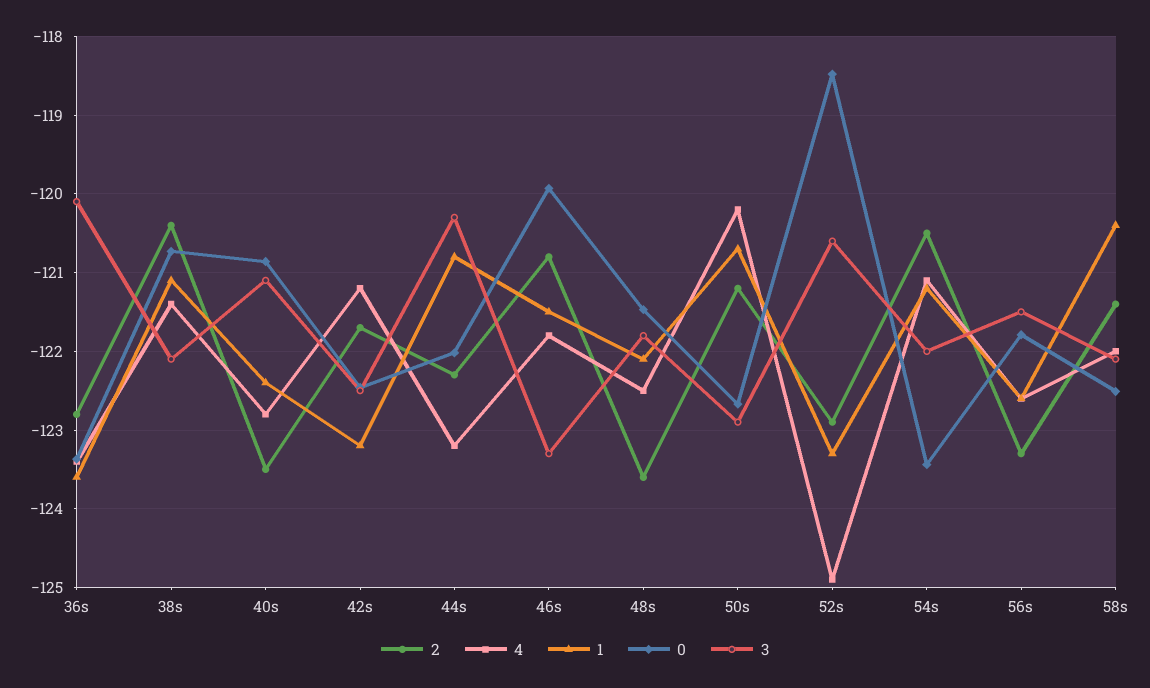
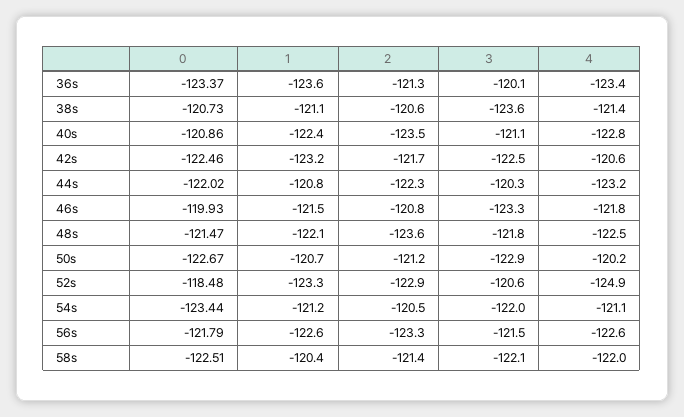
2, 36s: -122.8 -> -121.3
2, 38s: -120.4 -> -120.6
3, 38s: -122.1 -> -123.6
4, 42s: -121.2 -> -120.6

